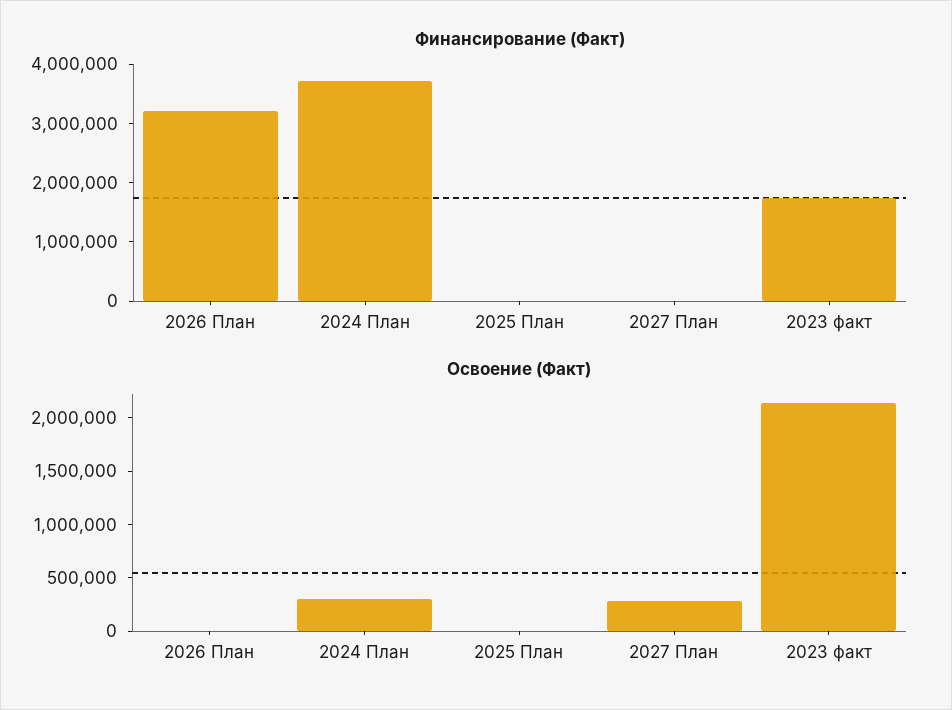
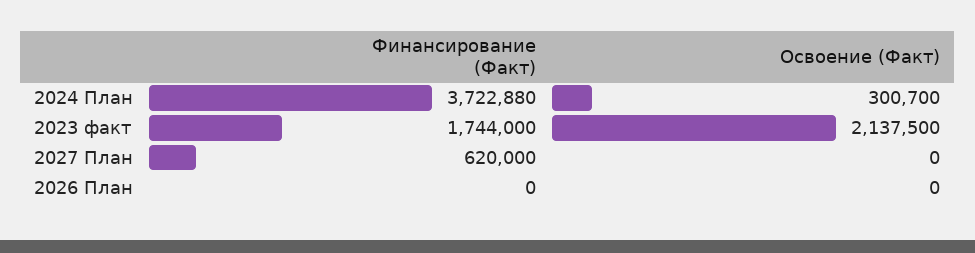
Финансирование (Факт), 2026 План: 3200000 -> 0
Финансирование (Факт), 2025 План: 0 -> none
Финансирование (Факт), 2027 План: 0 -> 620000
Освоение (Факт), 2025 План: 0 -> none
Освоение (Факт), 2027 План: 300000 -> 0

